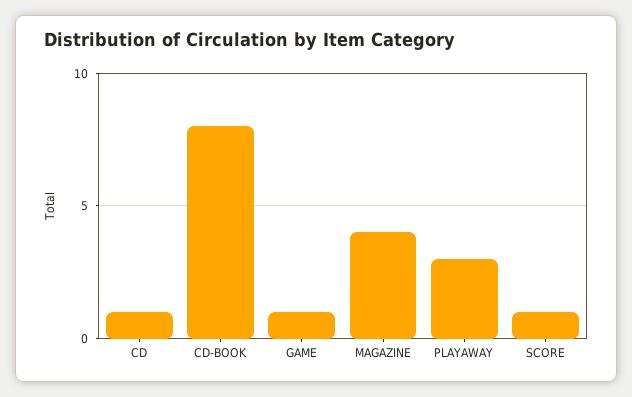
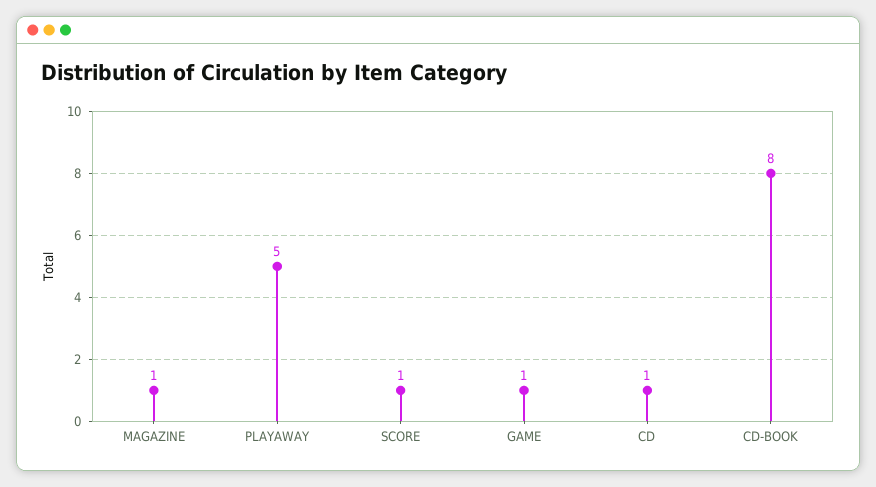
MAGAZINE: 4 -> 1
PLAYAWAY: 3 -> 5

